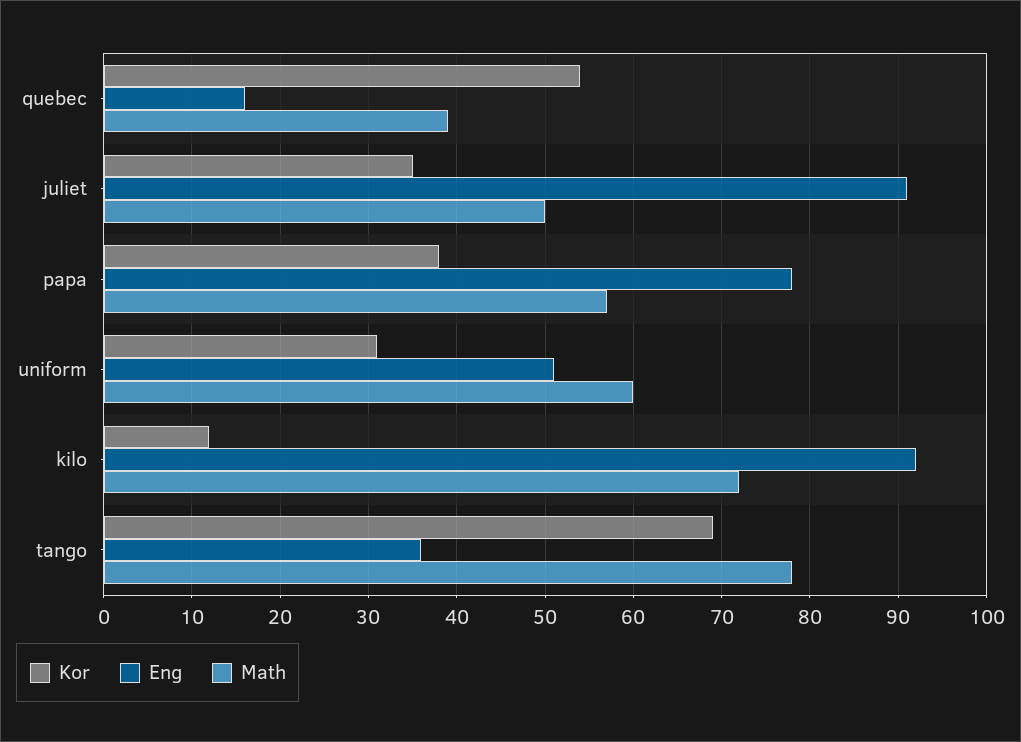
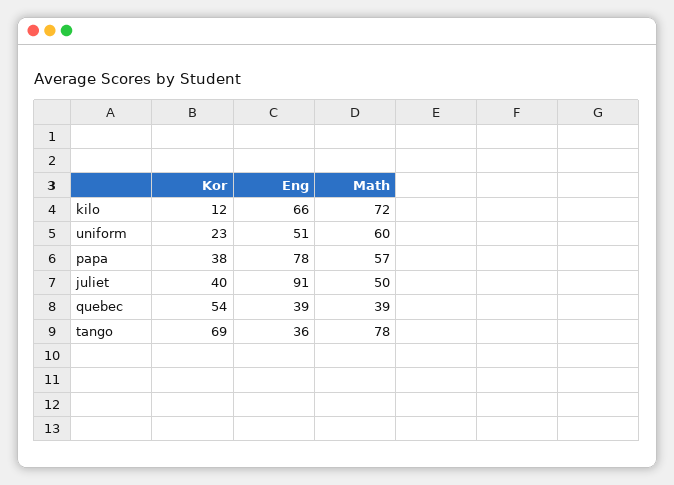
Eng, quebec: 16 -> 39
Kor, juliet: 35 -> 40
Kor, uniform: 31 -> 23
Eng, kilo: 92 -> 66

